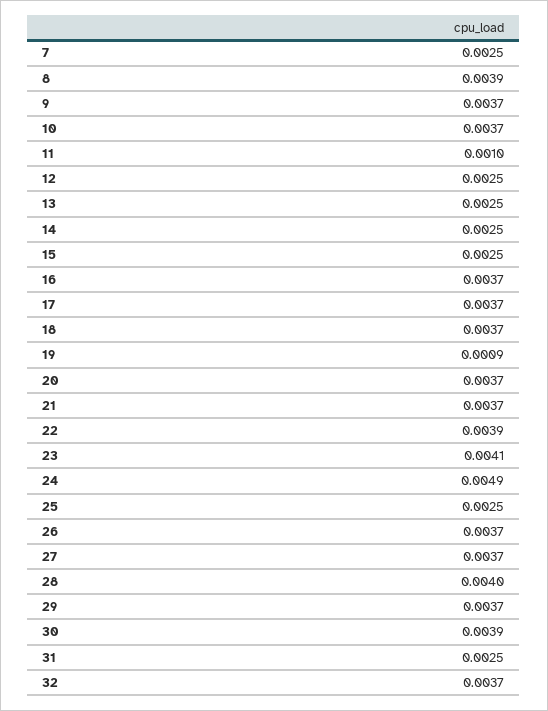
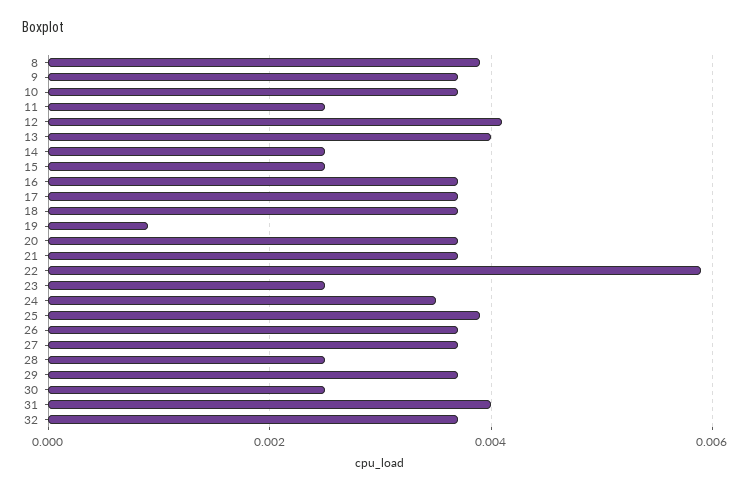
7: 0.0025 -> none
11: 0.001 -> 0.0025
12: 0.0025 -> 0.004
13: 0.0025 -> 0.004
22: 0.0039 -> 0.006
23: 0.0041 -> 0.0025
24: 0.0049 -> 0.0035
25: 0.0025 -> 0.004
28: 0.004 -> 0.0025
30: 0.0039 -> 0.0025
31: 0.0025 -> 0.004

